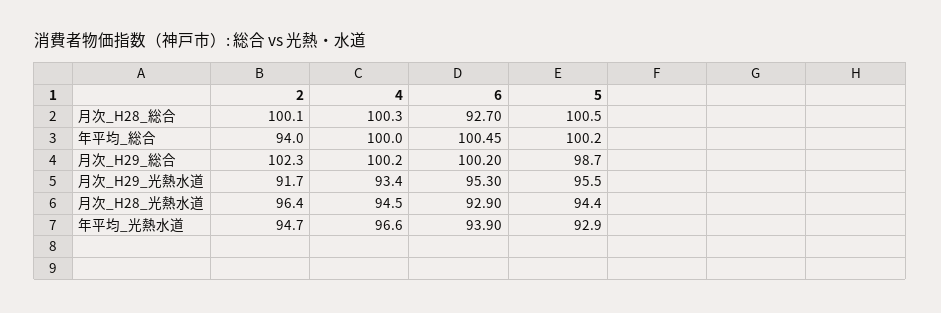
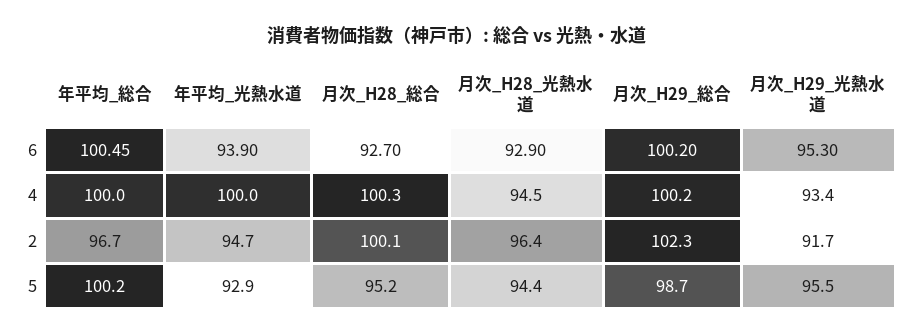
5, 月次_H28_総合: 100.5 -> 95.2
2, 年平均_総合: 94 -> 96.7
4, 年平均_光熱水道: 96.6 -> 100

